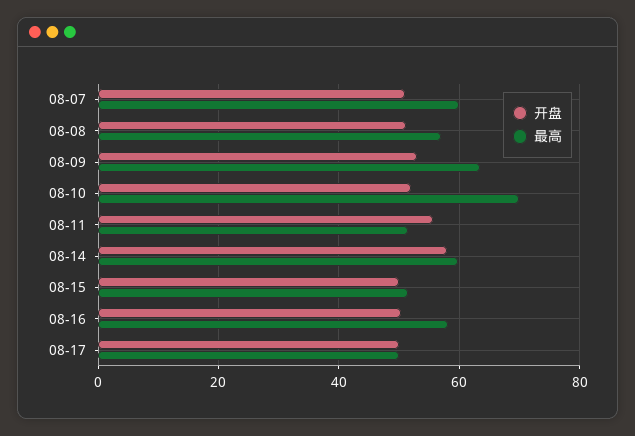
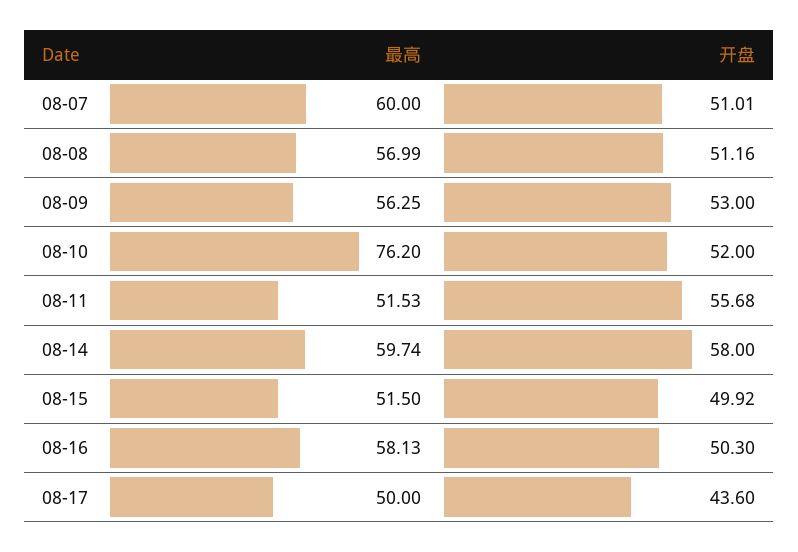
最高, 08-09: 64 -> 56.25
最高, 08-10: 70 -> 76.2
开盘, 08-17: 50 -> 43.6

